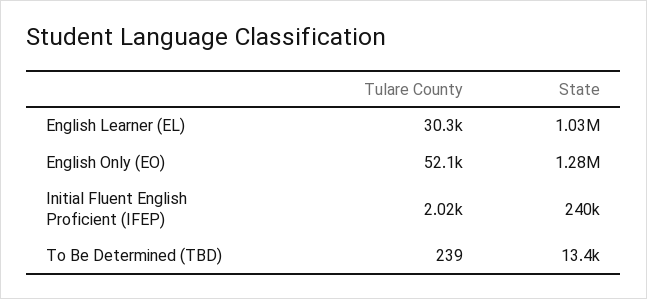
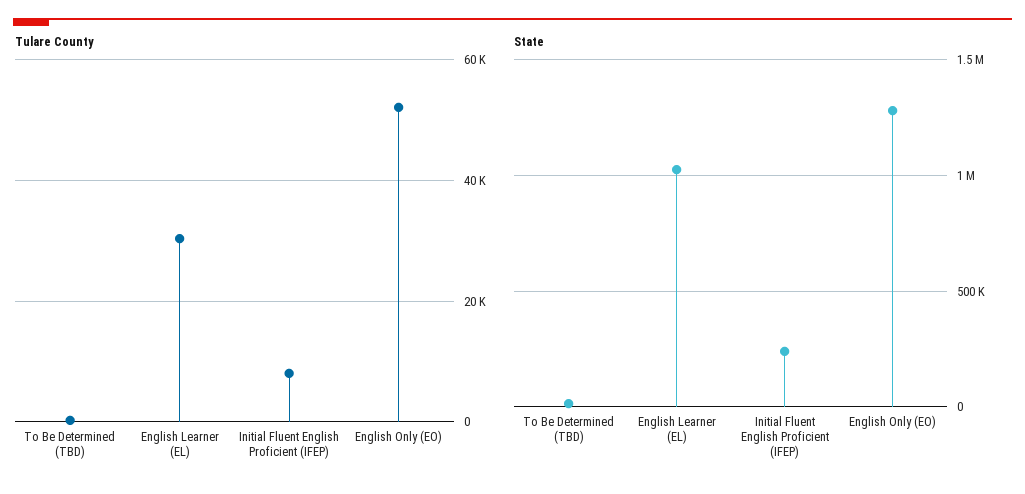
Tulare County, Initial Fluent English Proficient (IFEP): 2020 -> 8000

